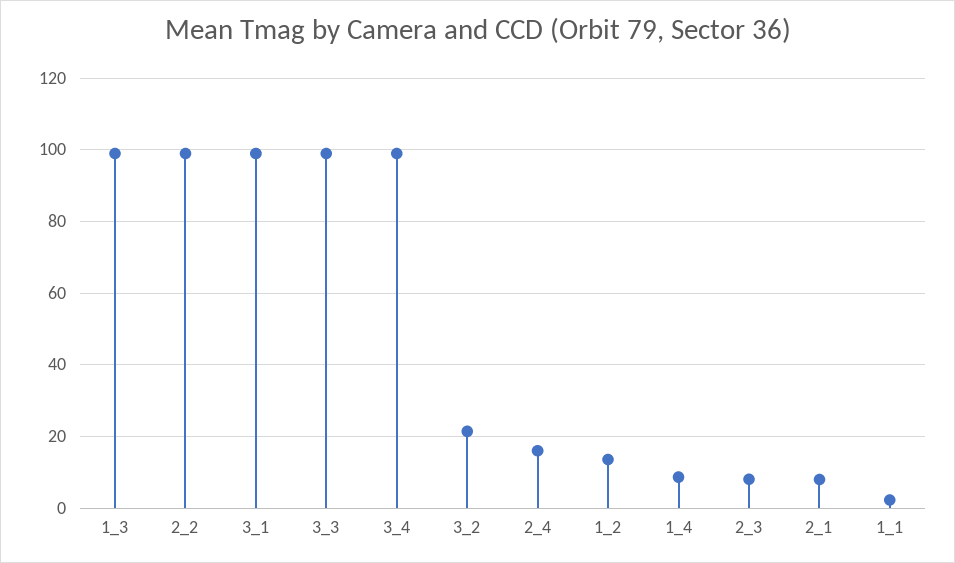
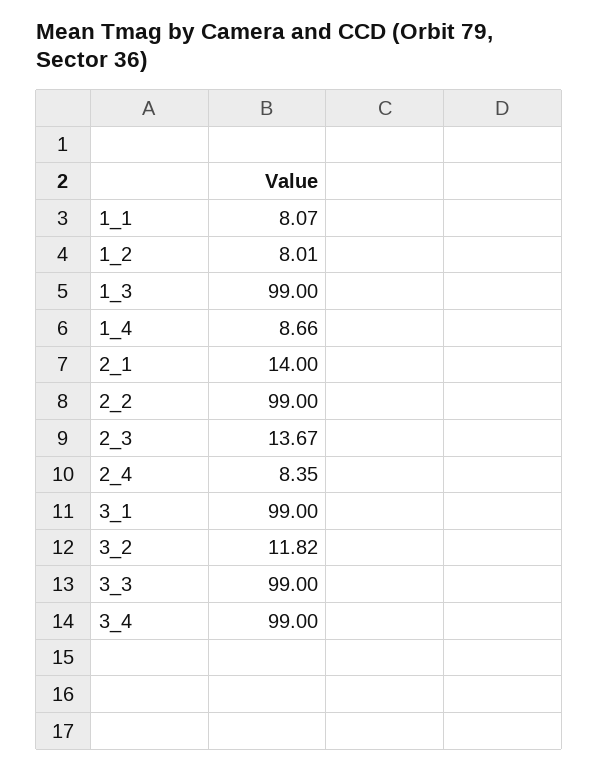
3_2: 22 -> 11.82
2_4: 16 -> 8.35
1_2: 14 -> 8.01
2_3: 8 -> 13.67
2_1: 8 -> 14
1_1: 2 -> 8.07

